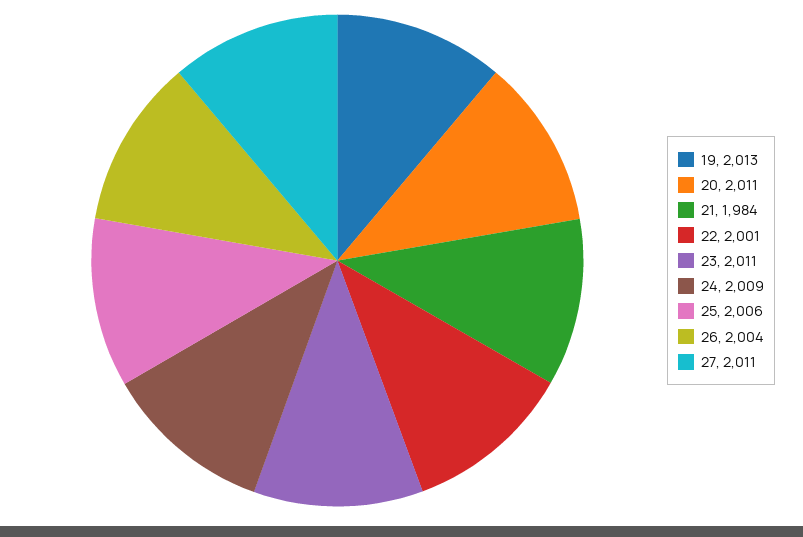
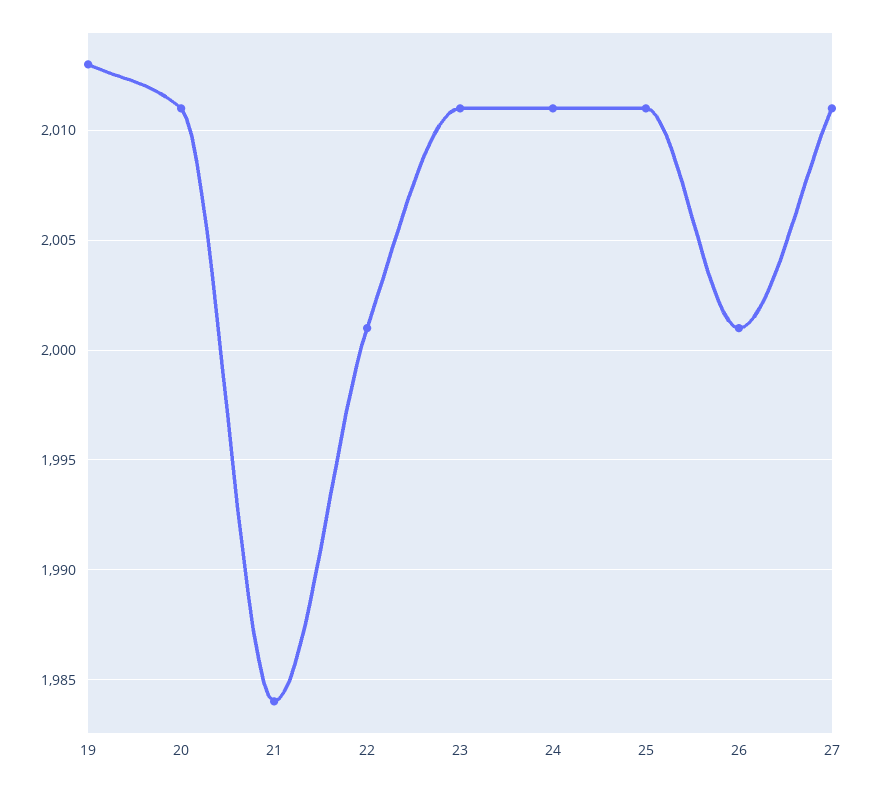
24: 2009 -> 2011
25: 2006 -> 2011
26: 2004 -> 2001

